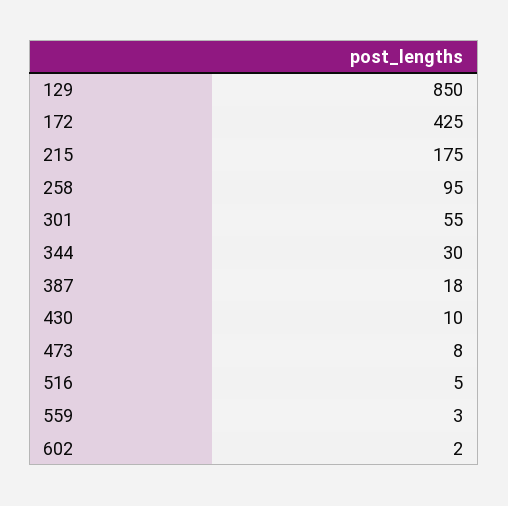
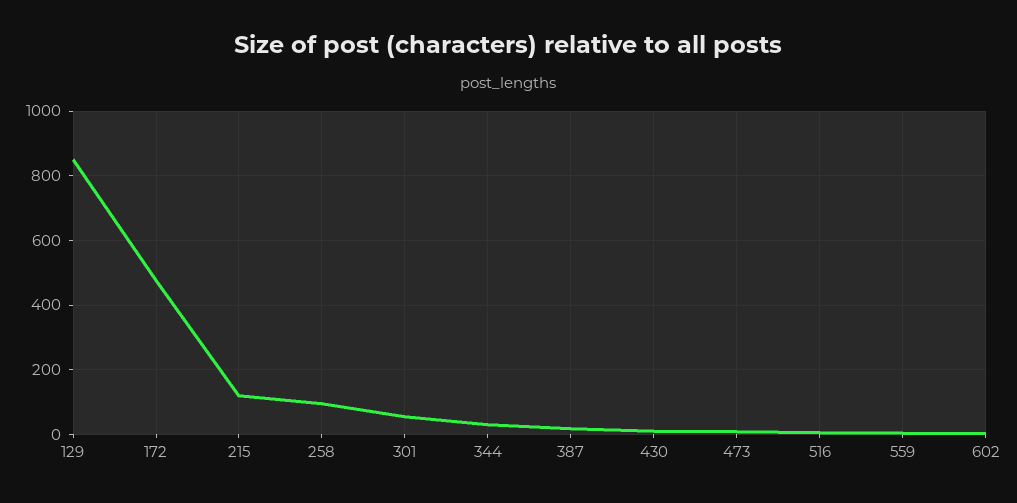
172: 425 -> 480
215: 175 -> 120

